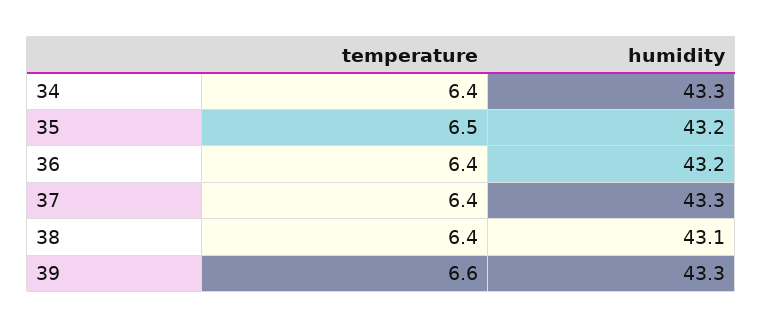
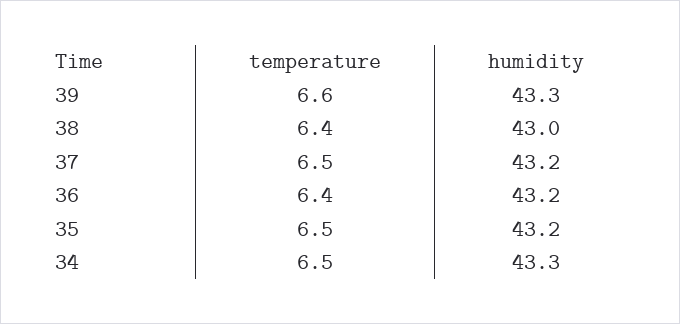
temperature, 34: 6.4 -> 6.5
temperature, 37: 6.4 -> 6.5
humidity, 37: 43.3 -> 43.2
humidity, 38: 43.1 -> 43

